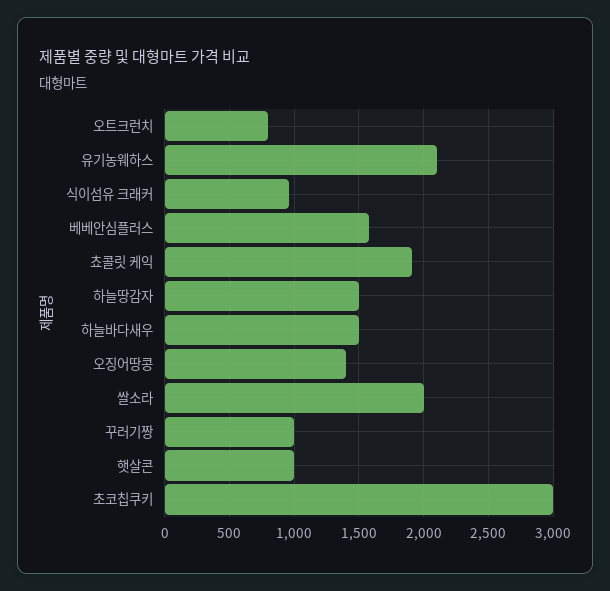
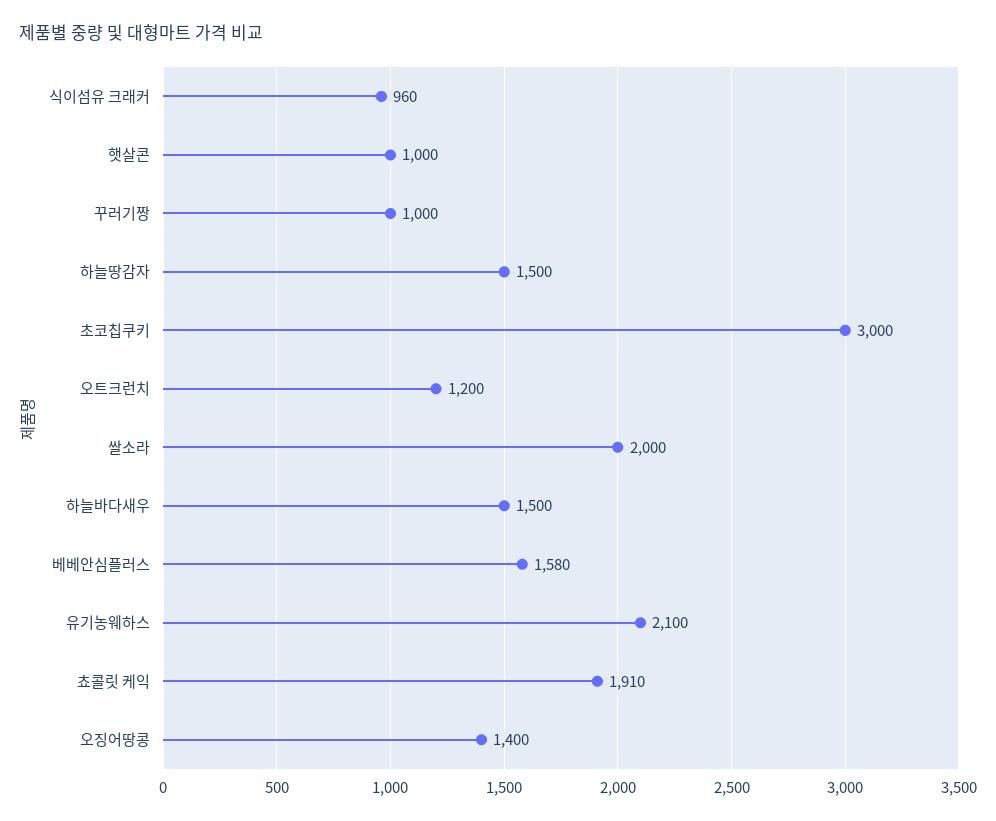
오트크런치: 800 -> 1200

